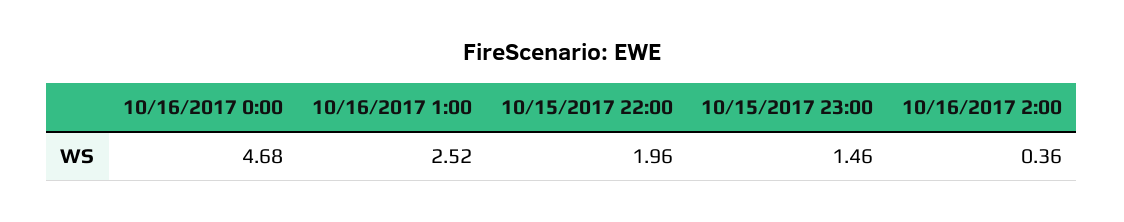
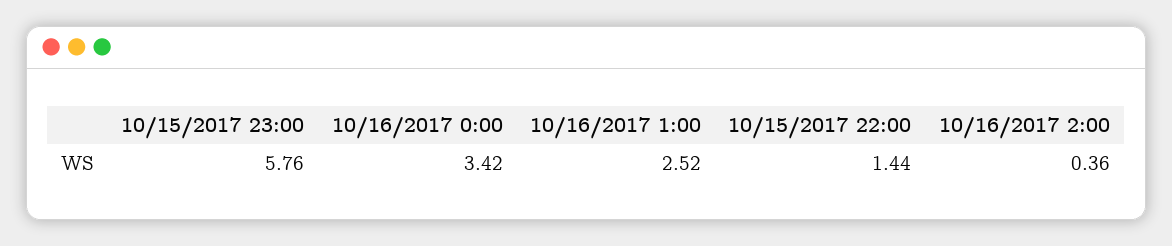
10/16/2017 0:00: 4.68 -> 3.42
10/15/2017 22:00: 1.96 -> 1.44
10/15/2017 23:00: 1.46 -> 5.76

